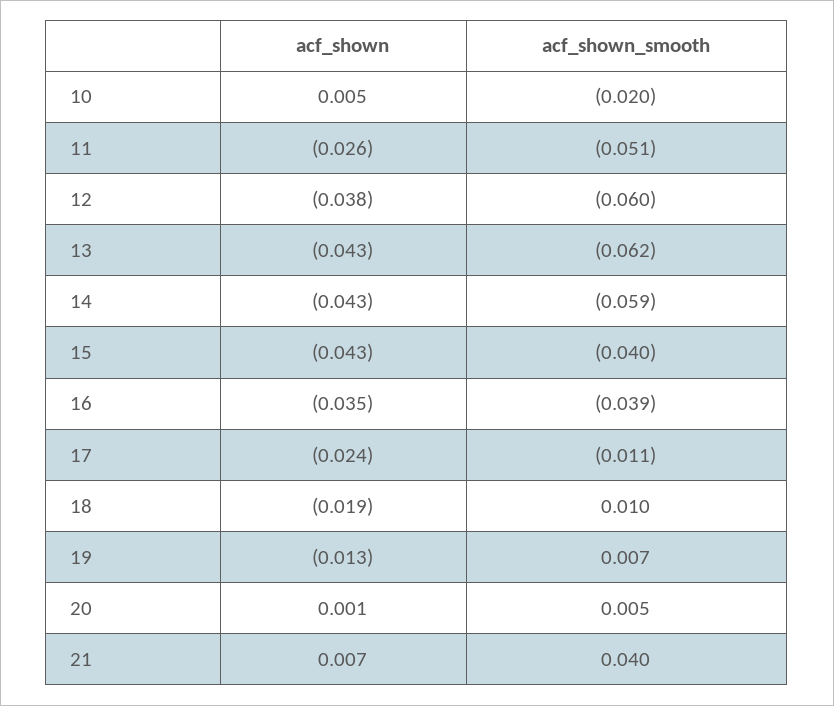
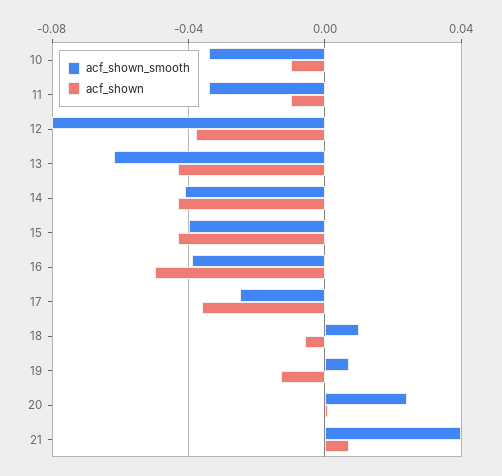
acf_shown, 10: 0.005 -> -0.01
acf_shown_smooth, 10: -0.02 -> -0.035
acf_shown, 11: -0.026 -> -0.01
acf_shown_smooth, 11: -0.051 -> -0.035
acf_shown_smooth, 12: -0.06 -> -0.08
acf_shown_smooth, 14: -0.059 -> -0.04
acf_shown, 16: -0.035 -> -0.05
acf_shown, 17: -0.024 -> -0.035
acf_shown_smooth, 17: -0.011 -> -0.025
acf_shown, 18: -0.019 -> -0.005
acf_shown_smooth, 20: 0.005 -> 0.025

